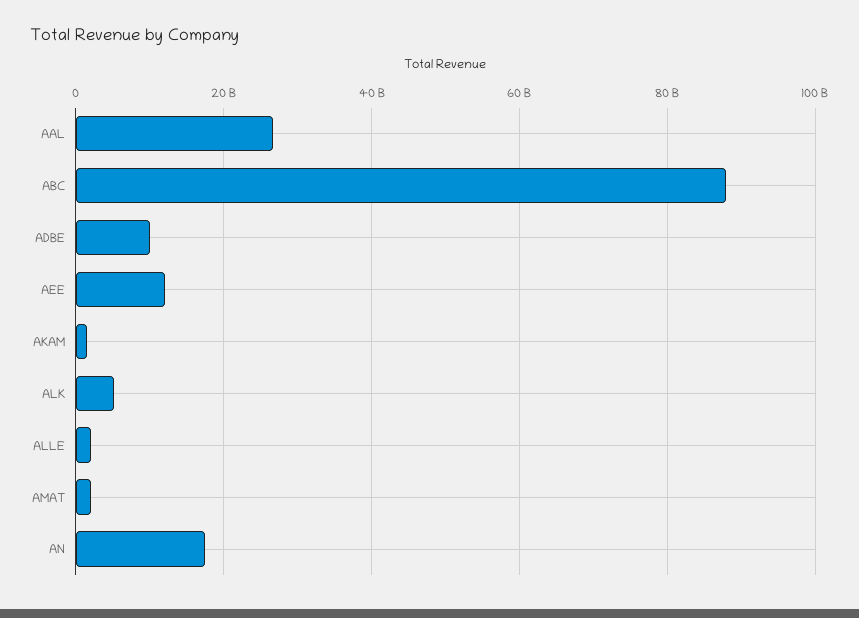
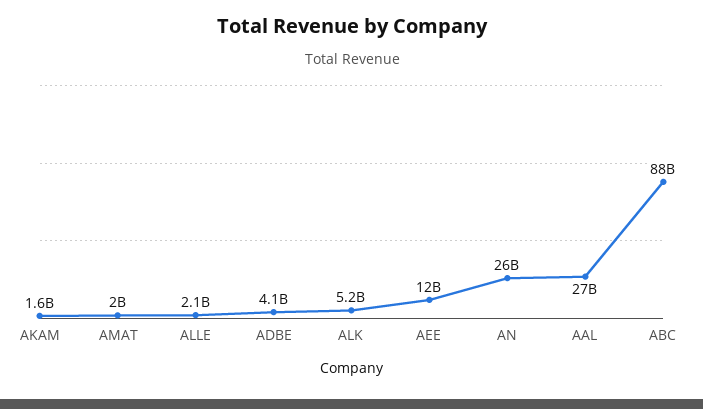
ADBE: 10000000000 -> 4100000000
AN: 18000000000 -> 26000000000

